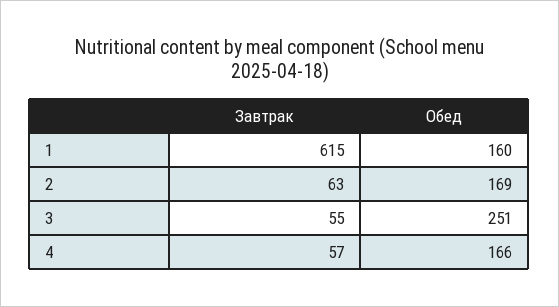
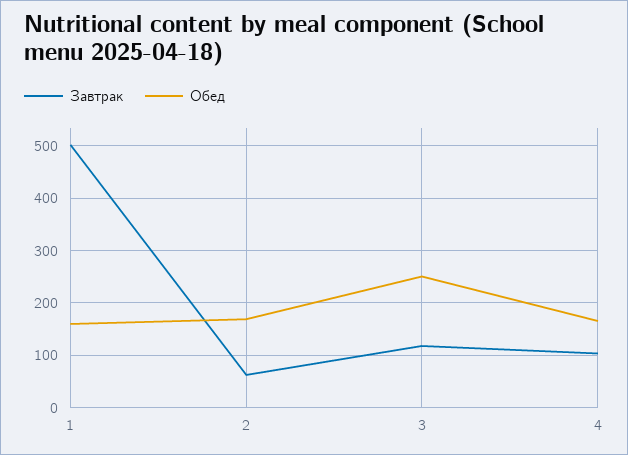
Завтрак, 1: 615 -> 500
Завтрак, 3: 55 -> 120
Завтрак, 4: 57 -> 100

